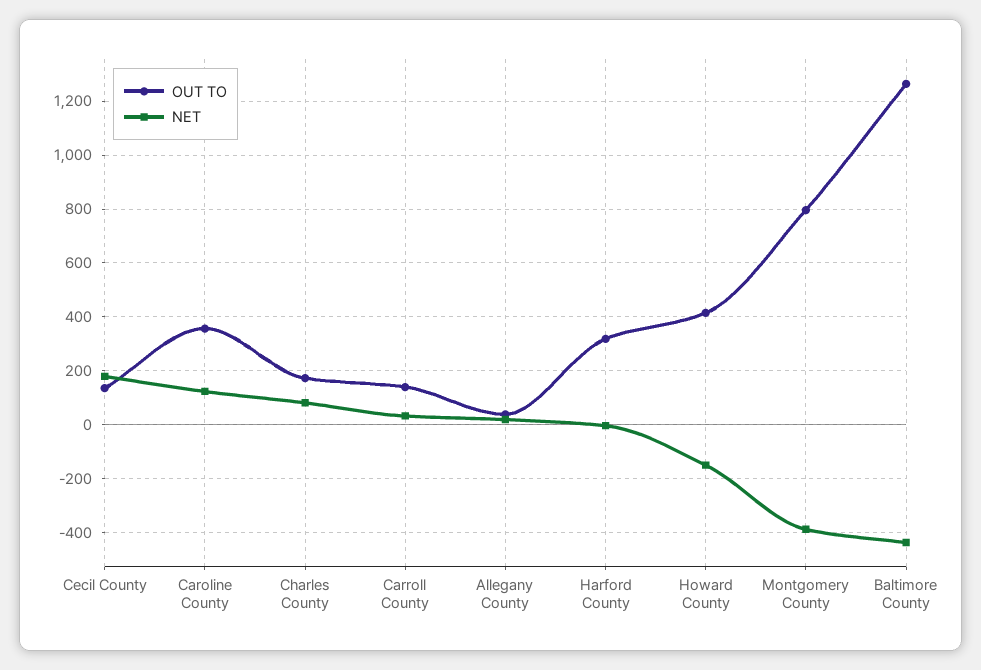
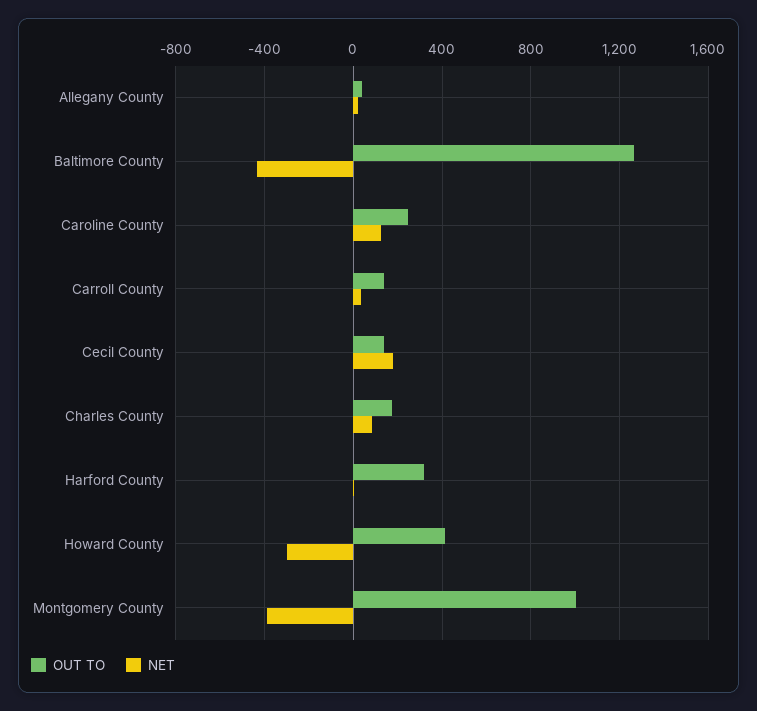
OUT TO, Caroline County: 350 -> 250
NET, Howard County: -150 -> -300
OUT TO, Montgomery County: 800 -> 1000

